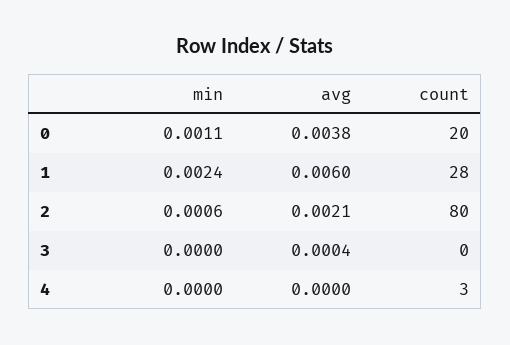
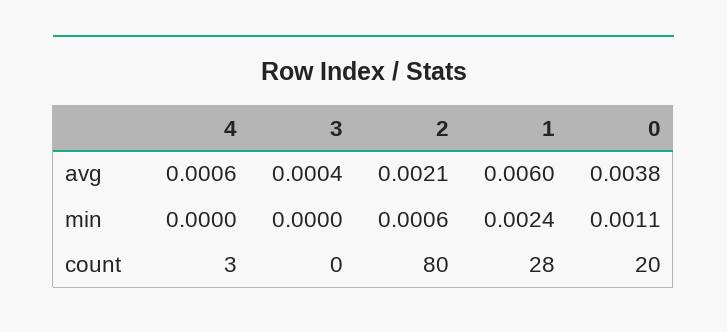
avg, 4: 0 -> 0.0006

